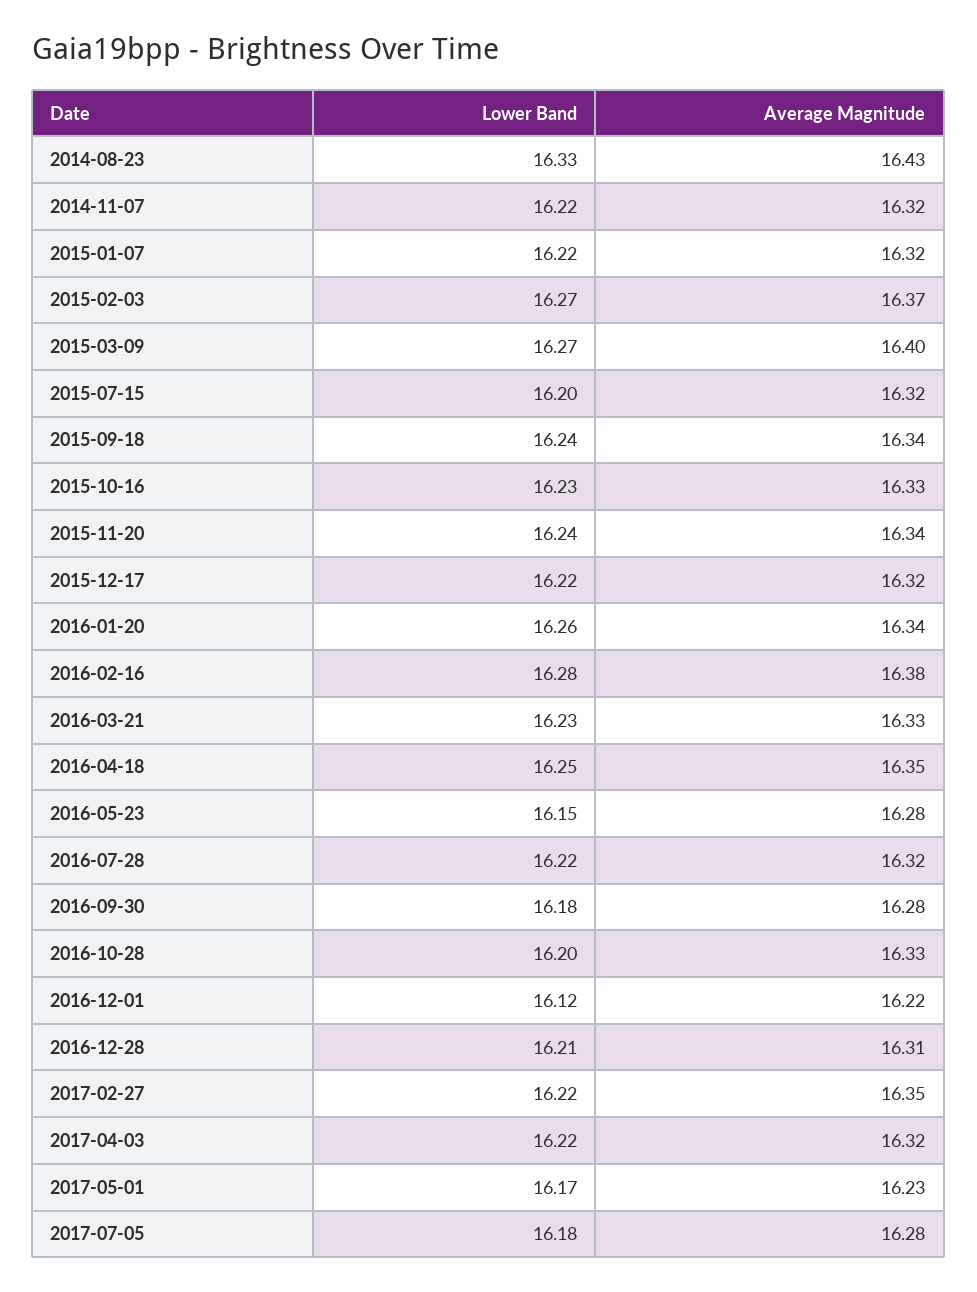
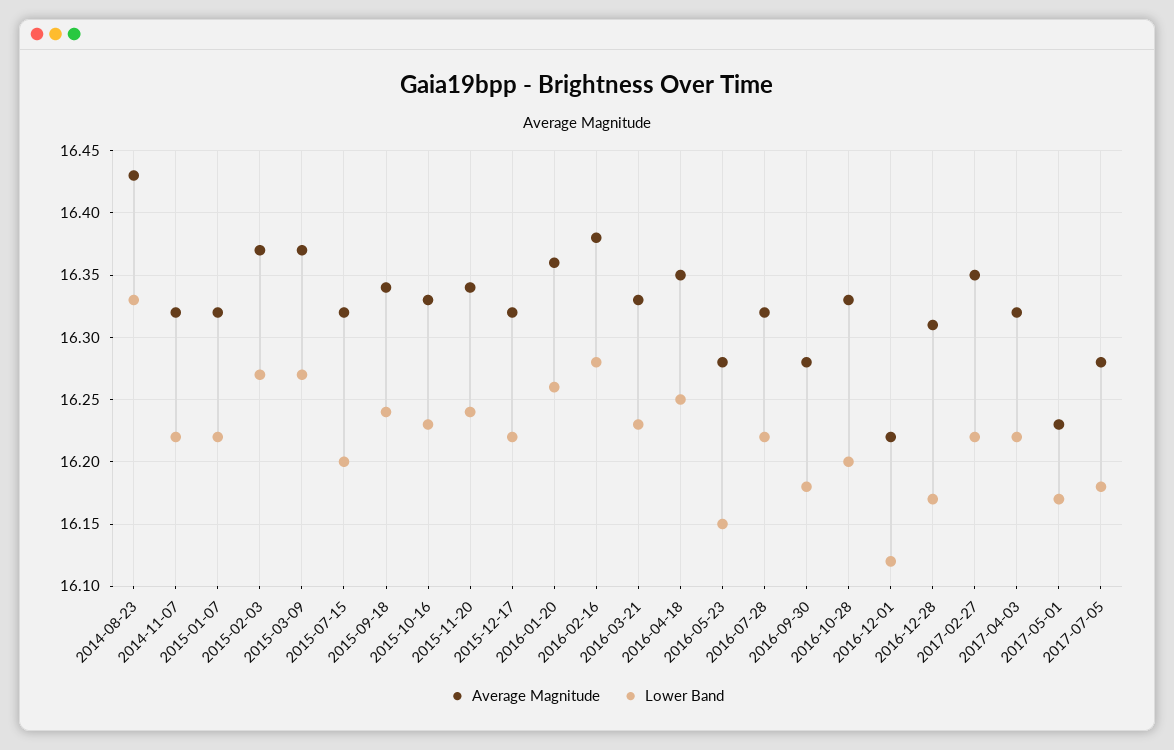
Average Magnitude, 2015-03-09: 16.4 -> 16.37
Average Magnitude, 2016-01-20: 16.34 -> 16.36
Lower Band, 2016-12-28: 16.21 -> 16.17

